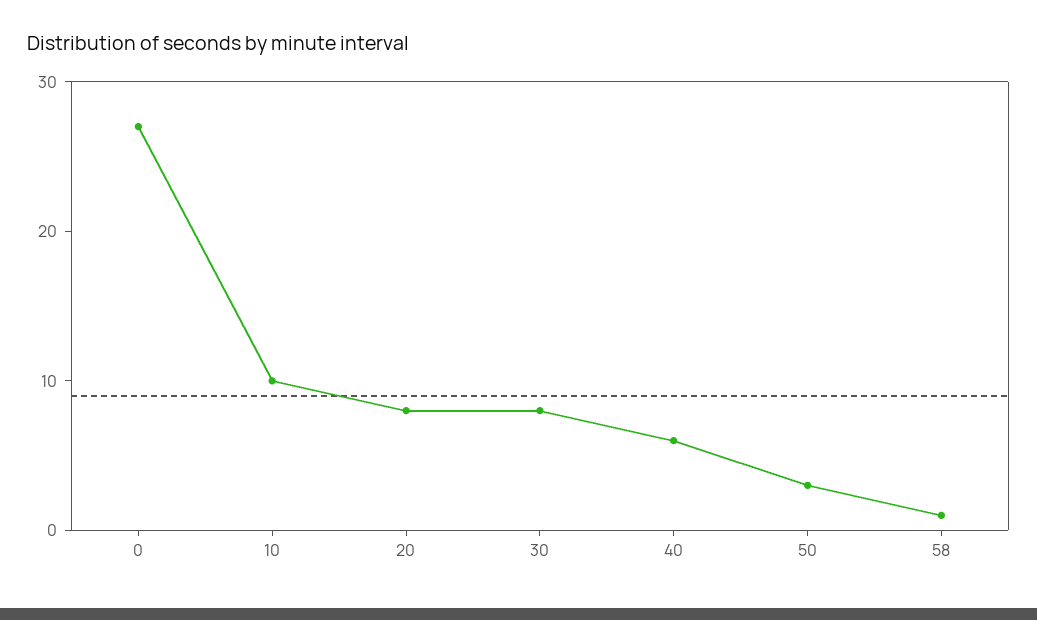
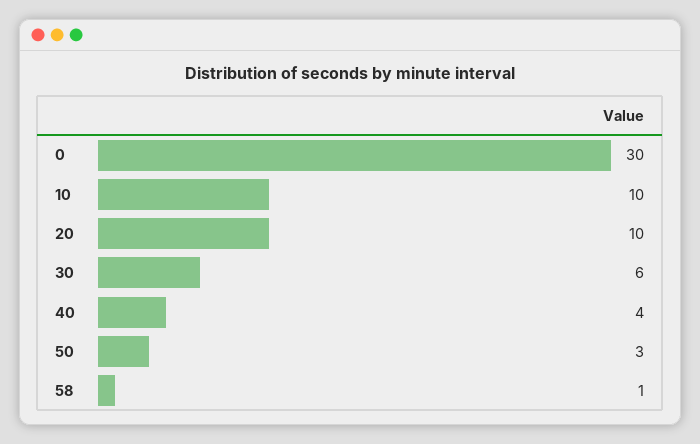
0: 27 -> 30
20: 8 -> 10
30: 8 -> 6
40: 6 -> 4

